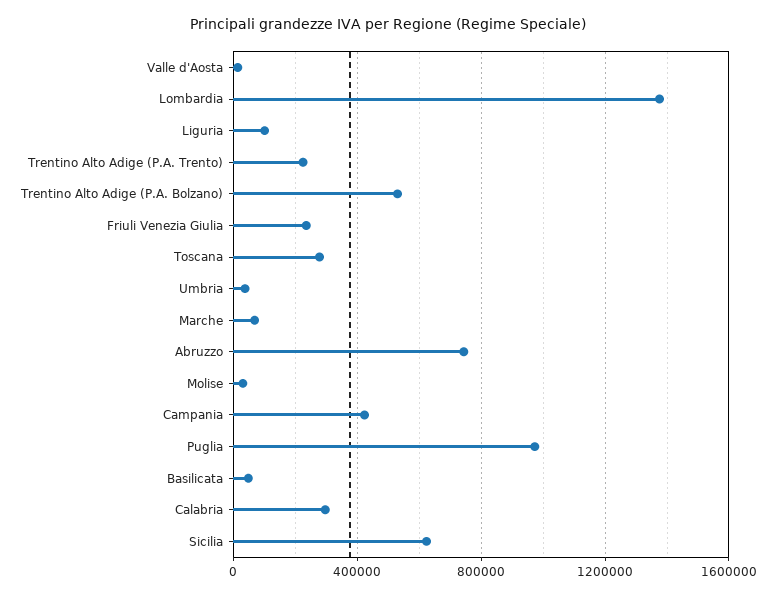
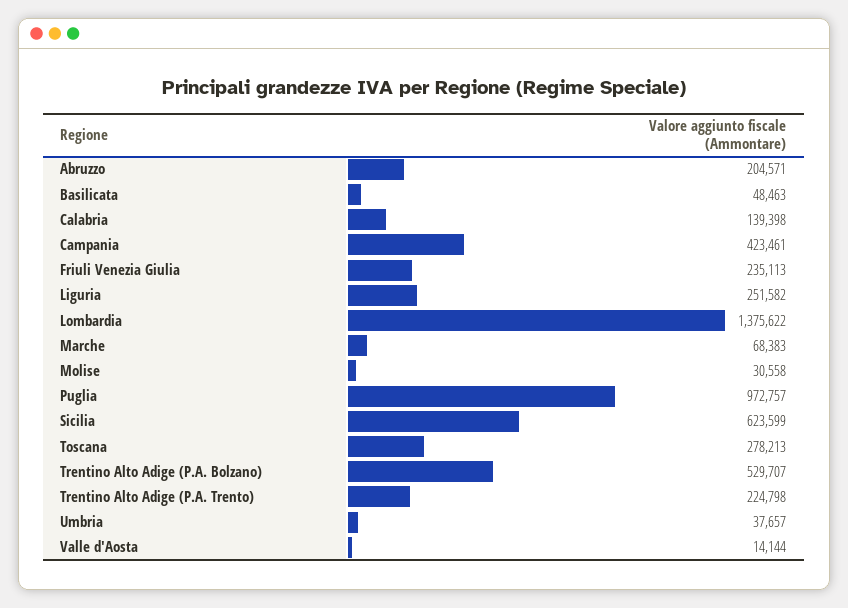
Liguria: 100000 -> 251582
Abruzzo: 750000 -> 204571
Calabria: 300000 -> 139398

